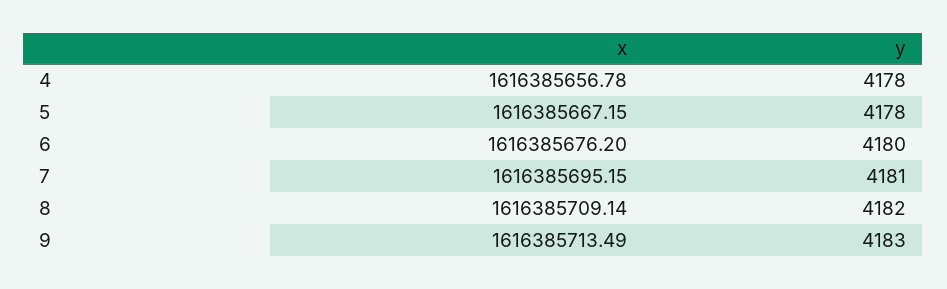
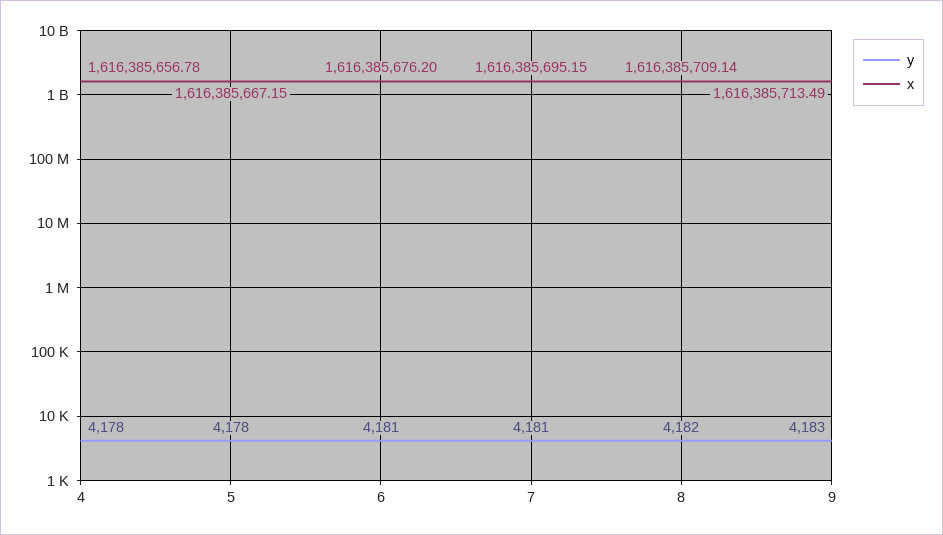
y, 6: 4180 -> 4181

